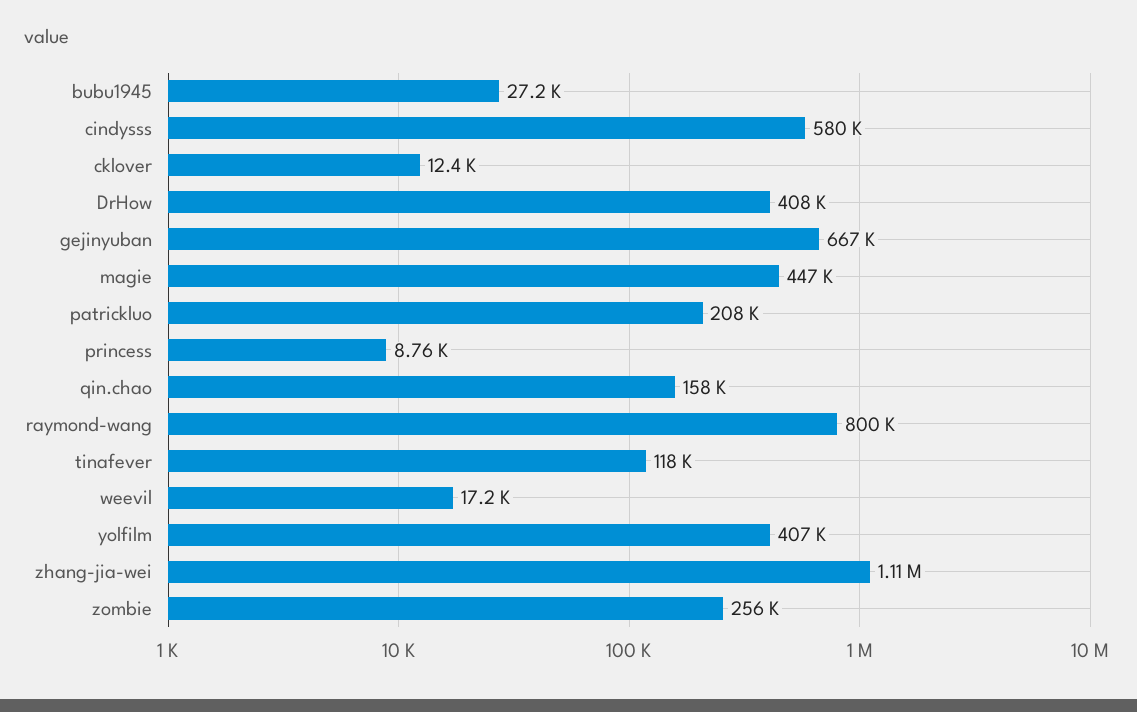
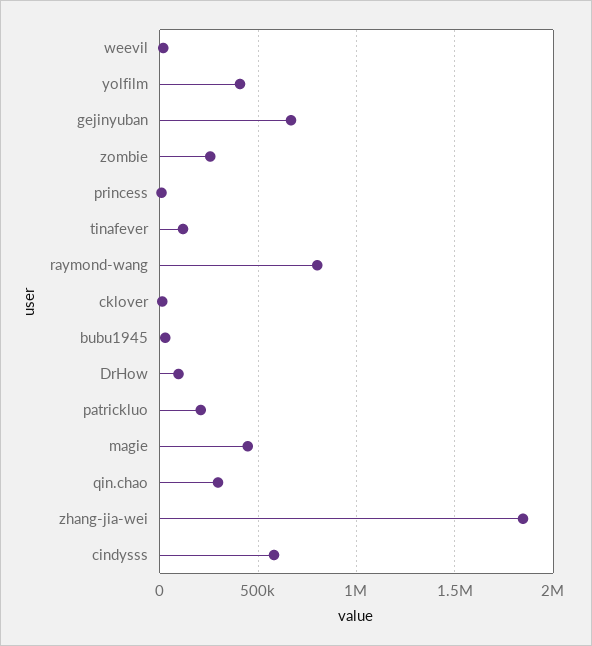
DrHow: 408000 -> 100000
qin.chao: 158000 -> 300000
zhang-jia-wei: 1110000 -> 1850000

